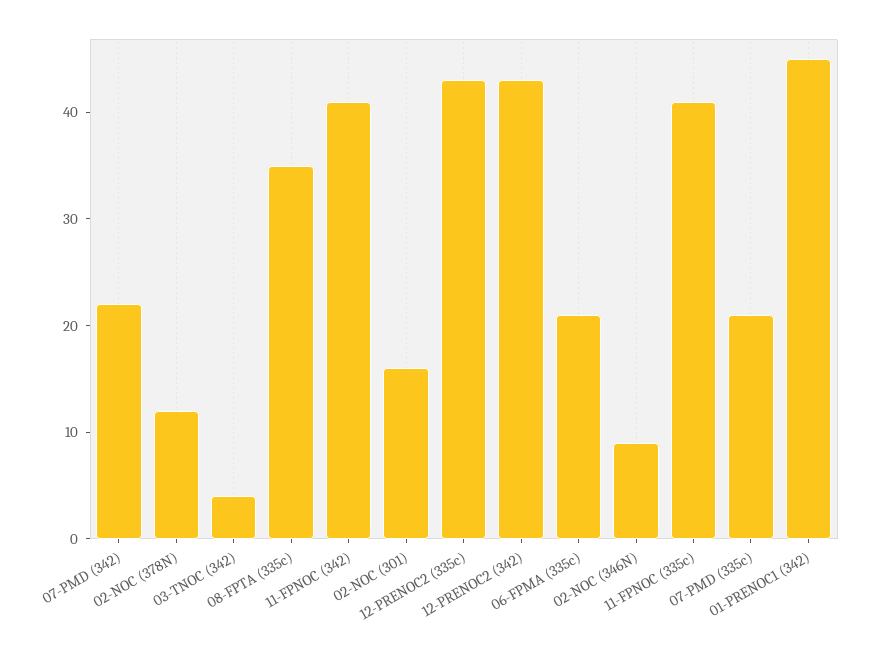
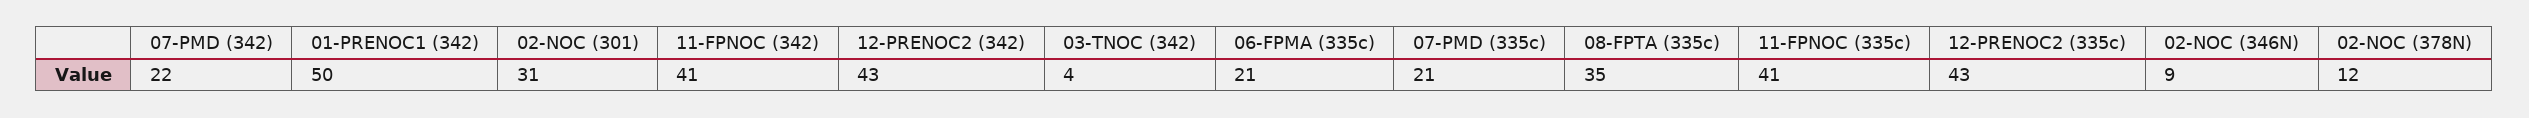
02-NOC (301): 16 -> 31
01-PRENOC1 (342): 45 -> 50

